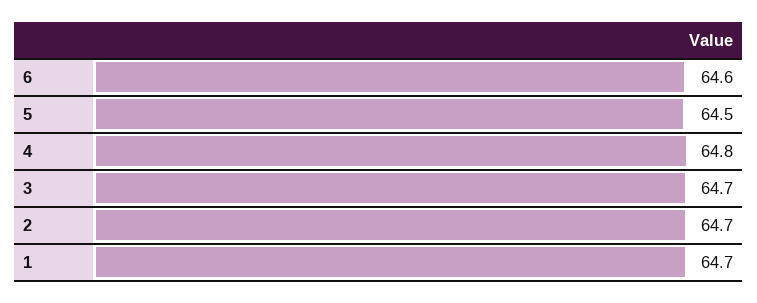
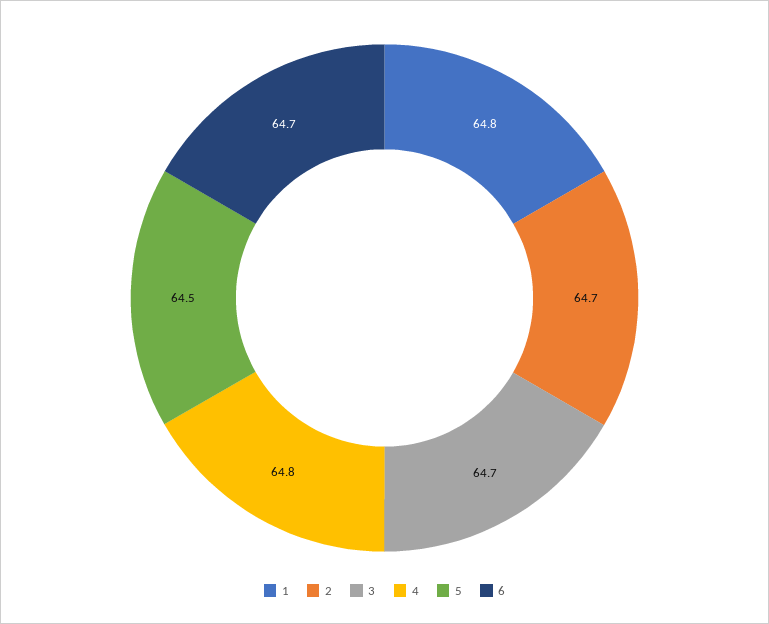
6: 64.6 -> 64.7
1: 64.7 -> 64.8

